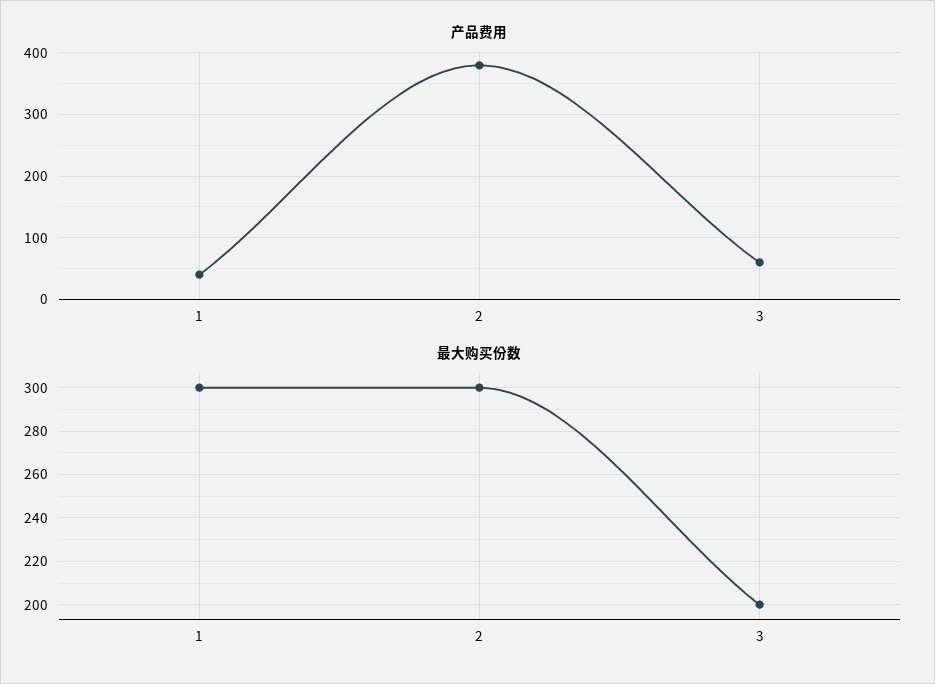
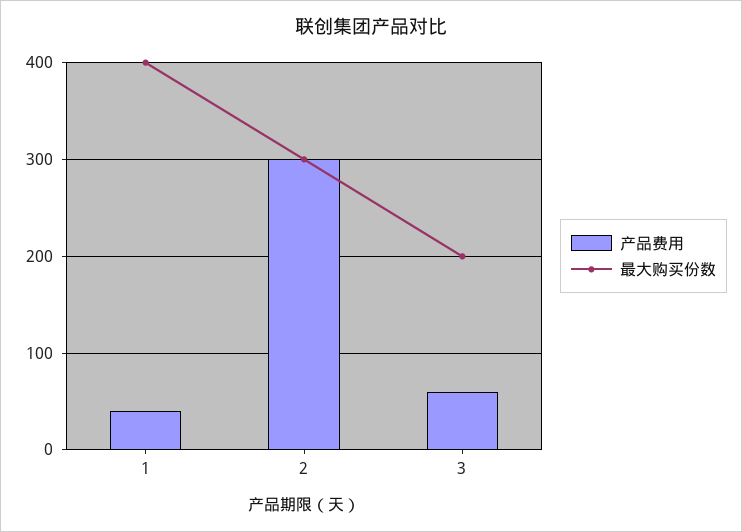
产品费用, 2: 380 -> 300
最大购买份数, 1: 300 -> 400

